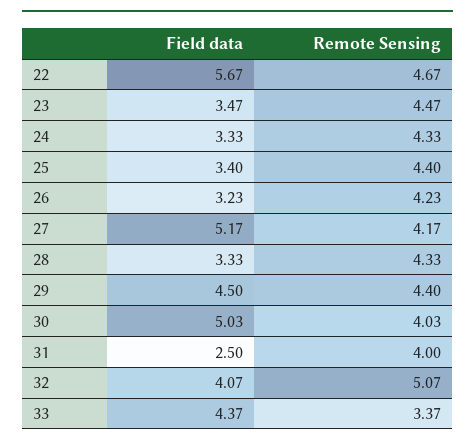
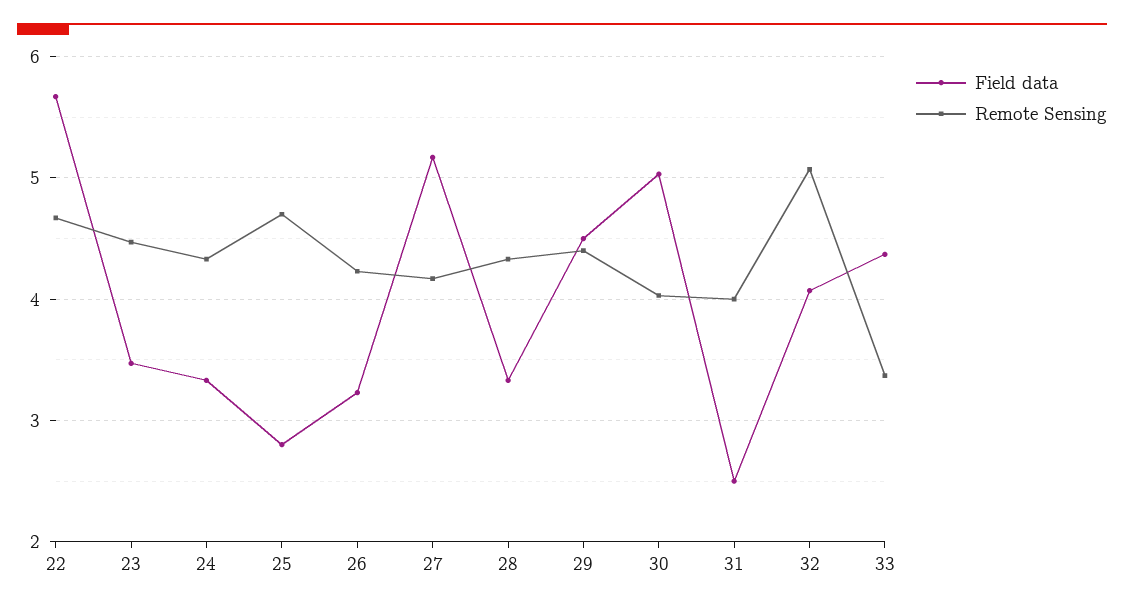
Field data, 25: 3.4 -> 2.8
Remote Sensing, 25: 4.4 -> 4.7

